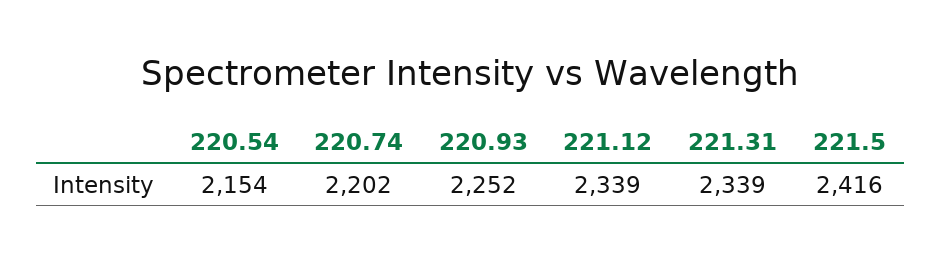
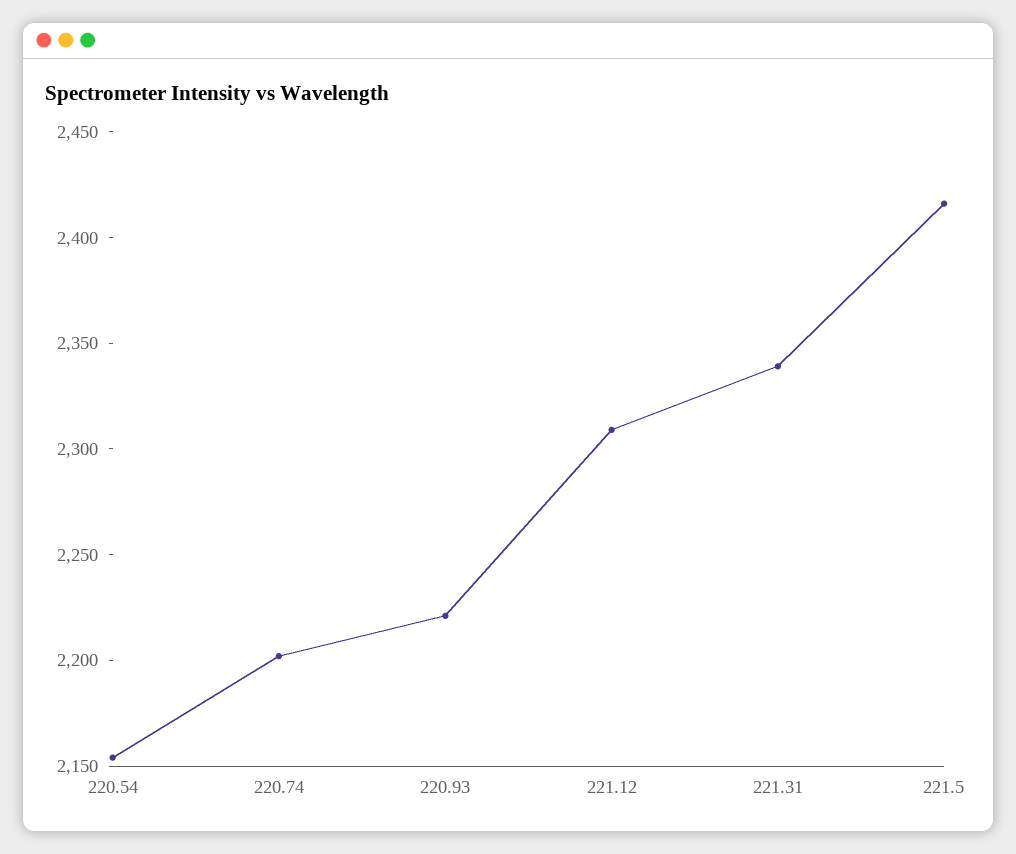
220.93: 2252 -> 2220
221.12: 2339 -> 2310

